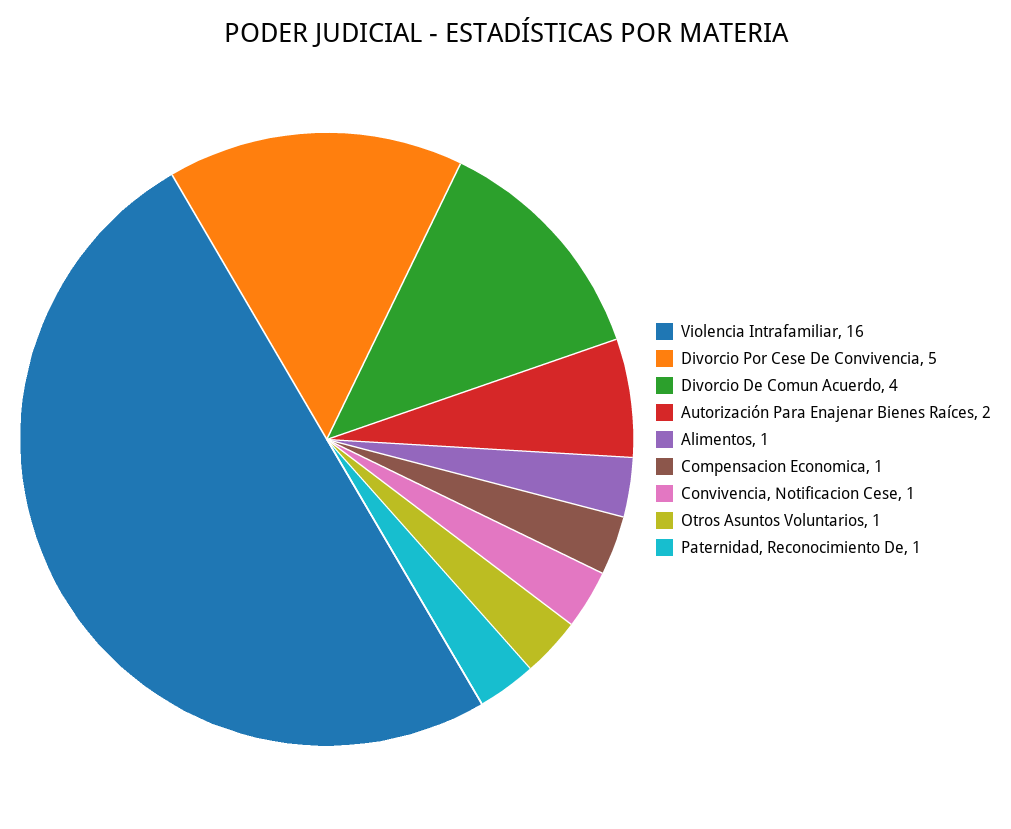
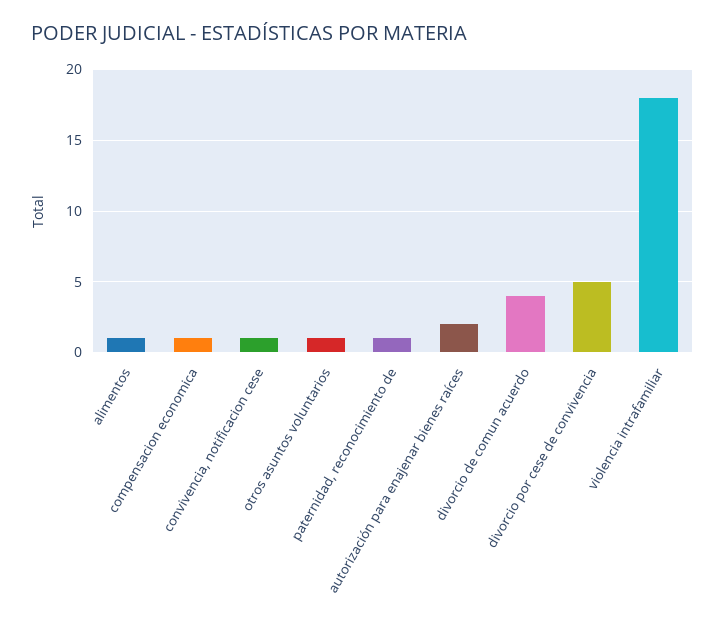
Violencia Intrafamiliar: 16 -> 18

